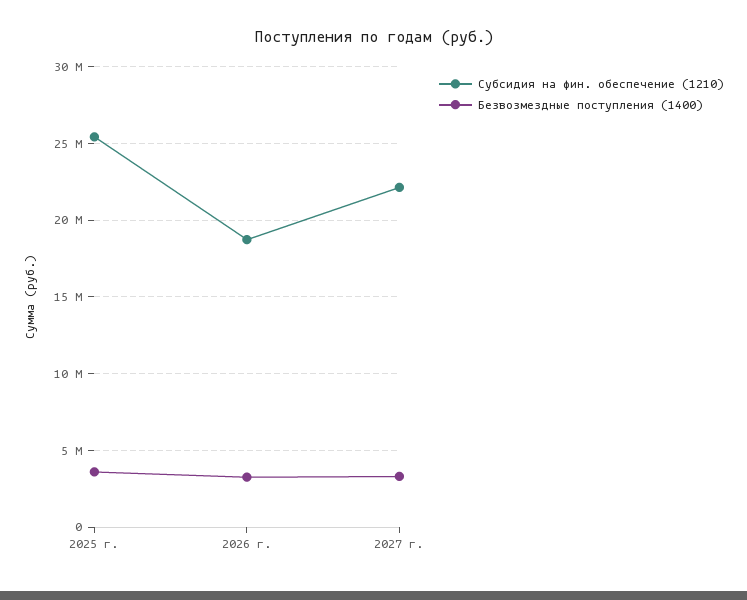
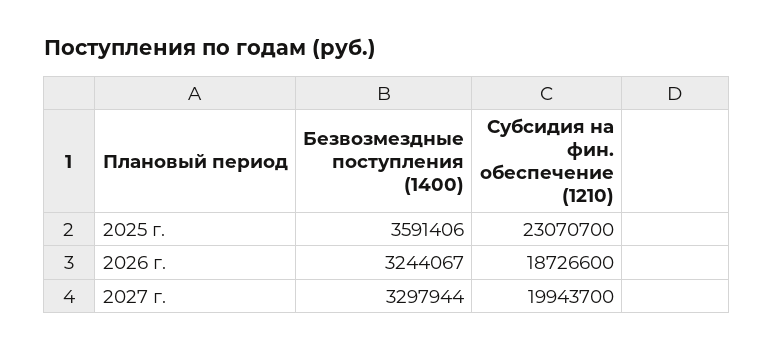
Субсидия на фин. обеспечение (1210), 2025 г.: 25500000 -> 23070700
Субсидия на фин. обеспечение (1210), 2027 г.: 22000000 -> 19943700

